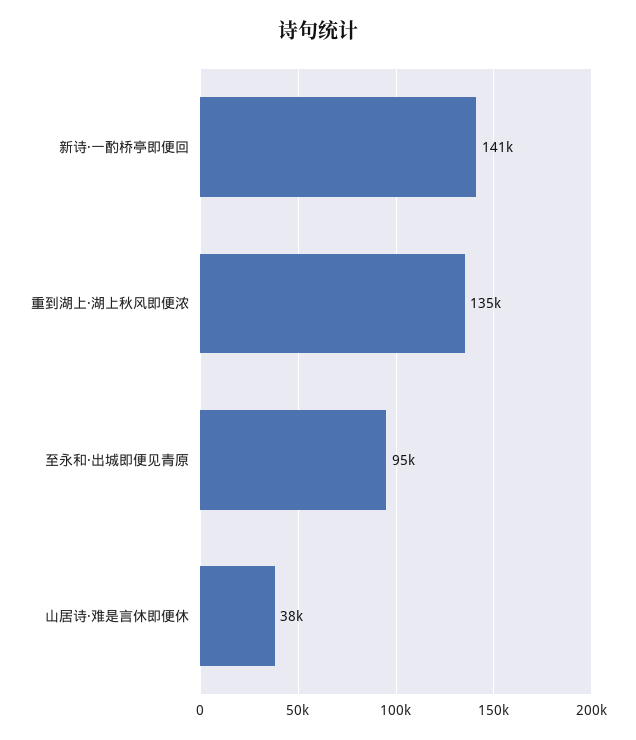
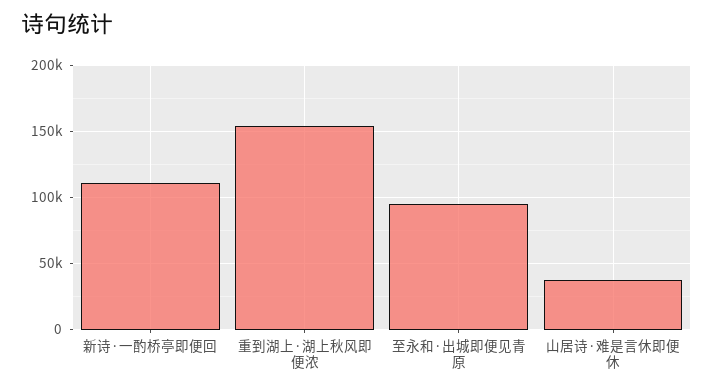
新诗·一酌桥亭即便回: 141000 -> 110000
重到湖上·湖上秋风即便浓: 135000 -> 155000

